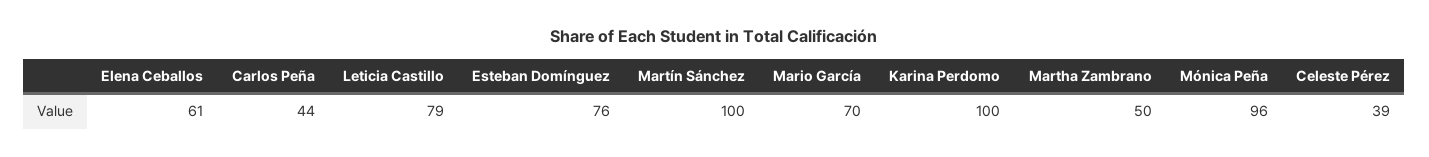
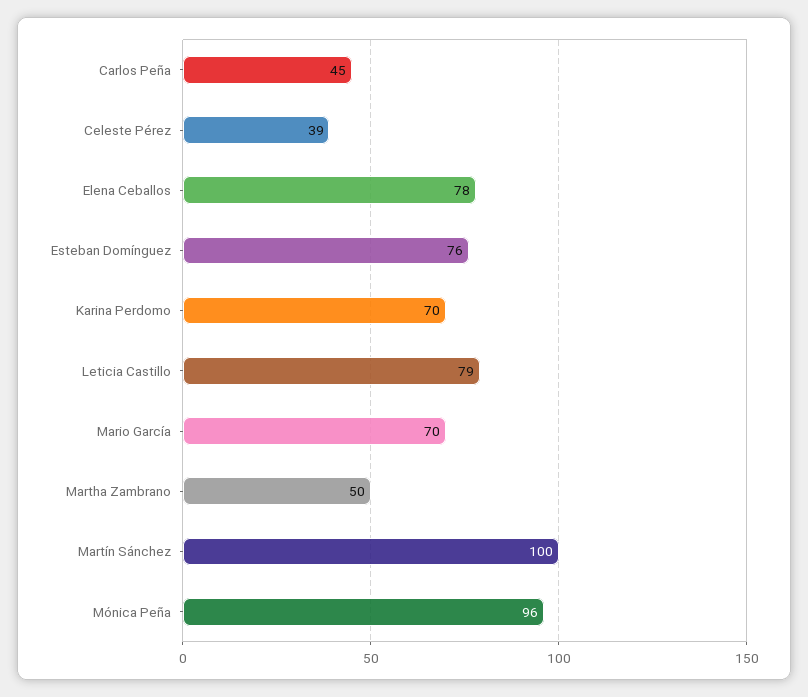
Elena Ceballos: 61 -> 78
Carlos Peña: 44 -> 45
Karina Perdomo: 100 -> 70

